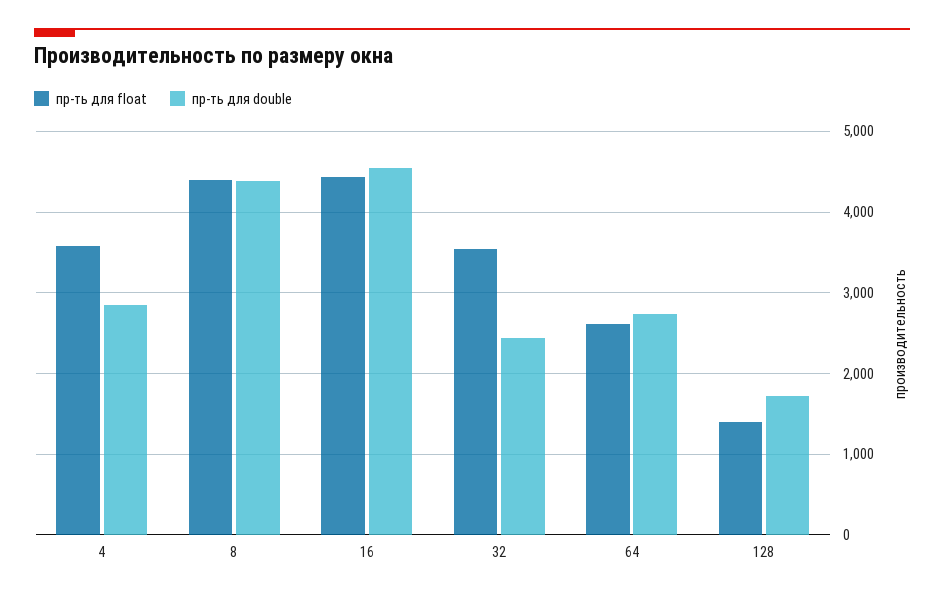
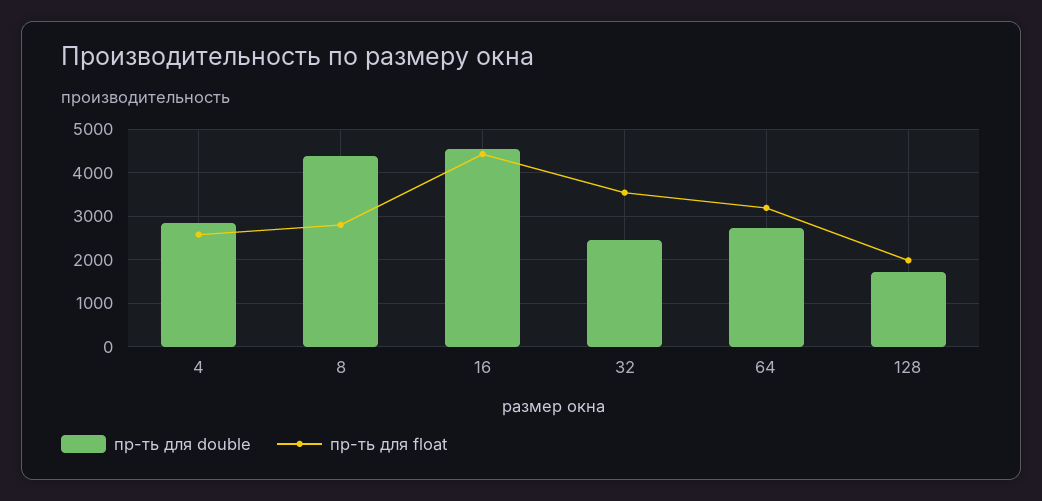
пр-ть для float, 4: 3600 -> 2600
пр-ть для float, 8: 4400 -> 2800
пр-ть для float, 64: 2600 -> 3200
пр-ть для float, 128: 1400 -> 2000

